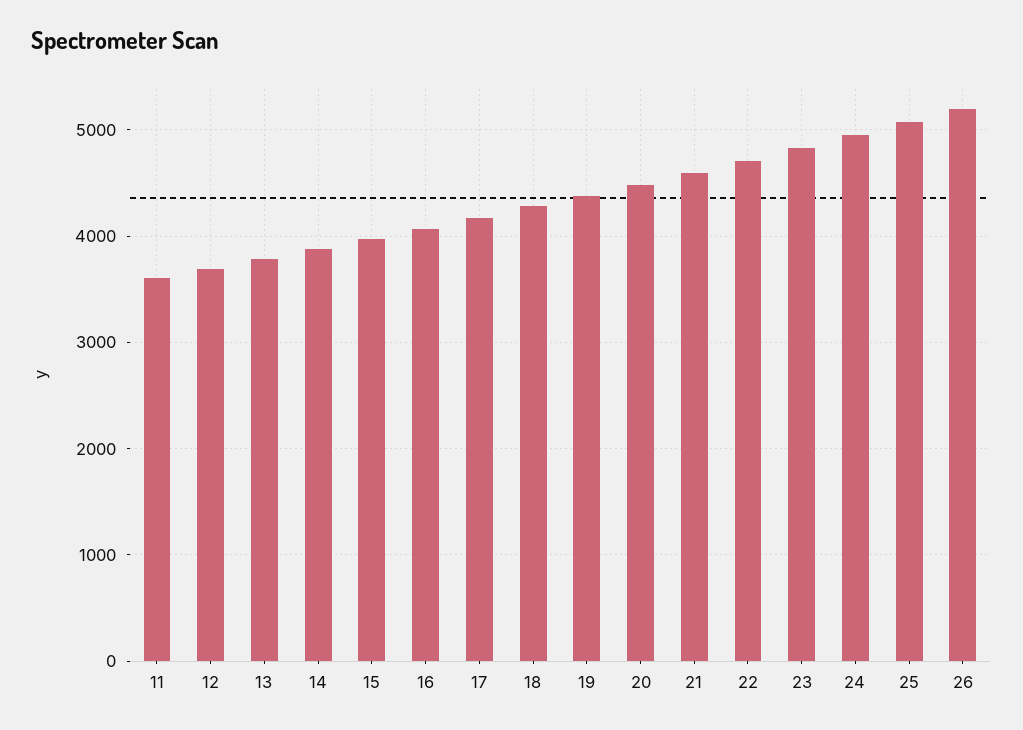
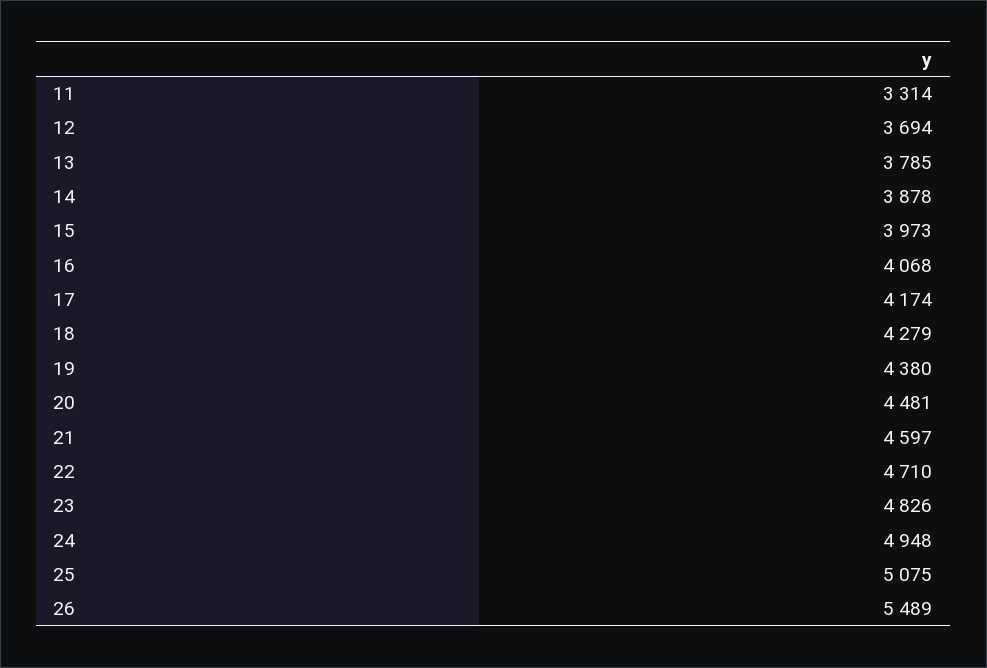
11: 3600 -> 3314
26: 5200 -> 5489

